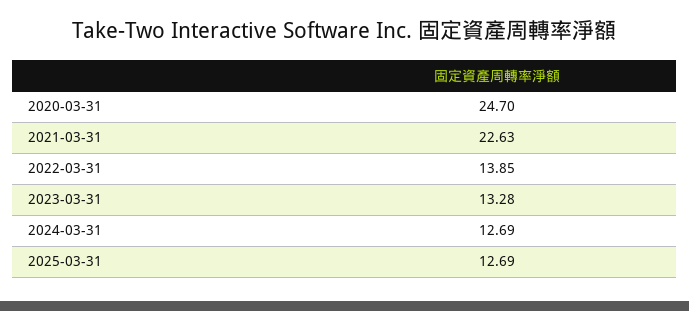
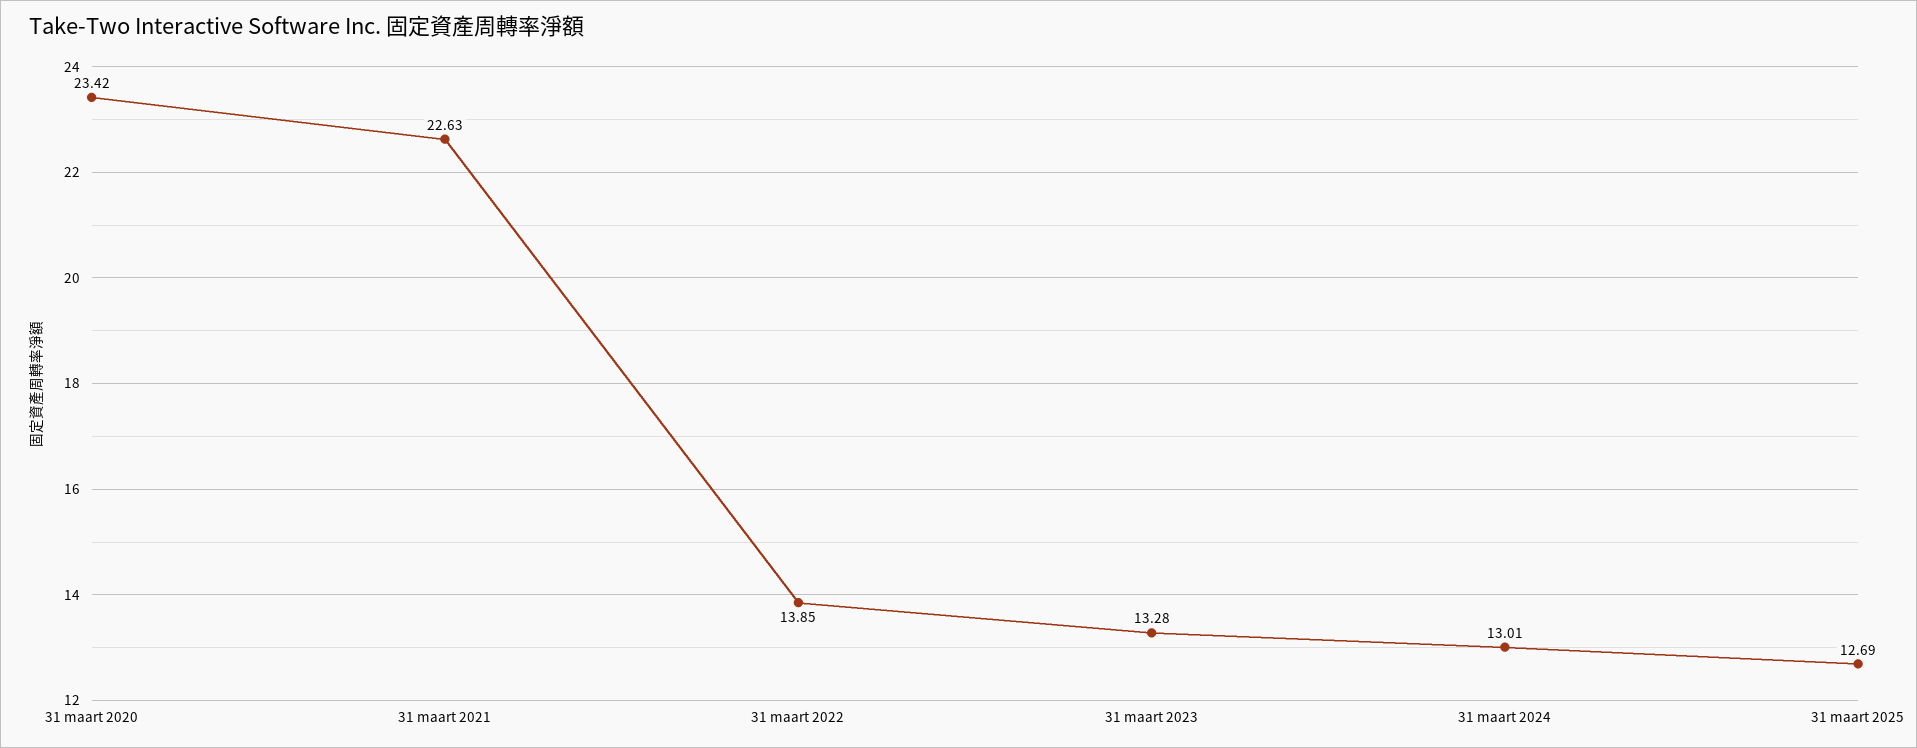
2020-03-31: 24.7 -> 23.42
2024-03-31: 12.69 -> 13.01

